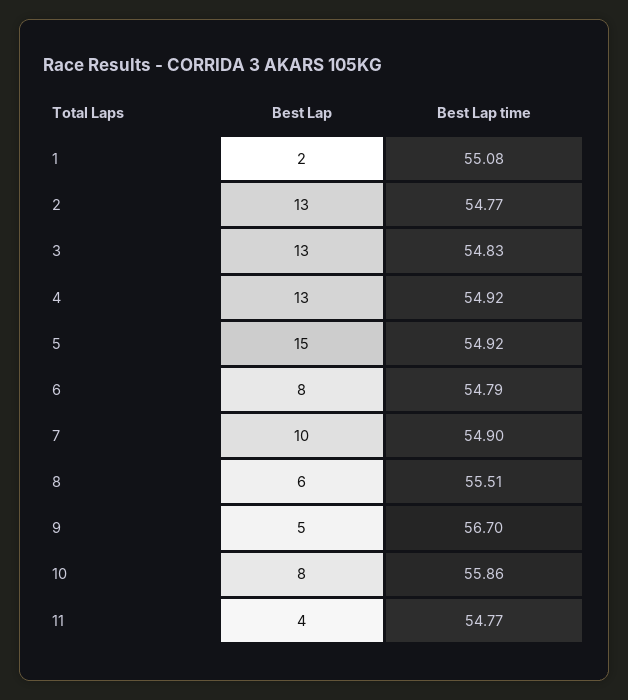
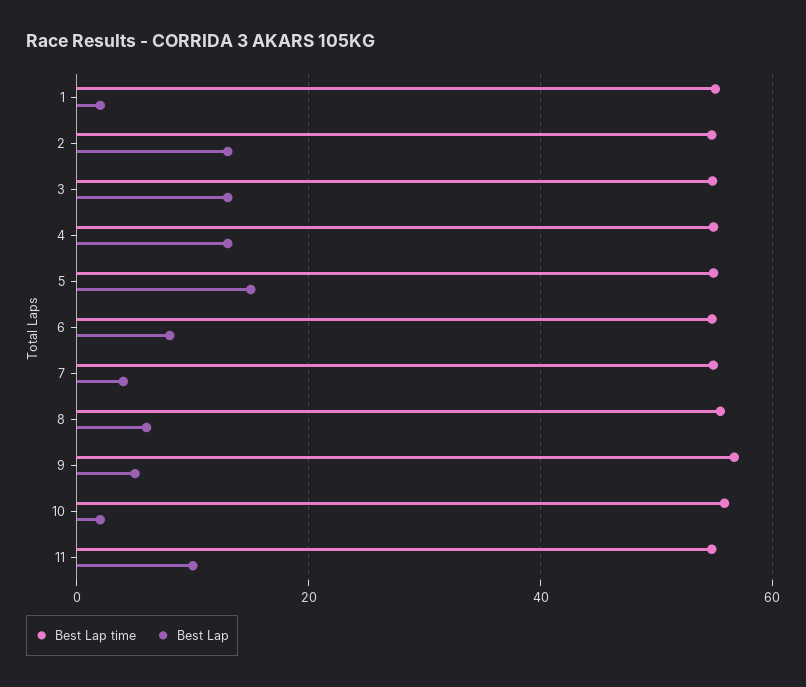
Best Lap, 7: 10 -> 4
Best Lap, 10: 8 -> 2
Best Lap, 11: 4 -> 10

